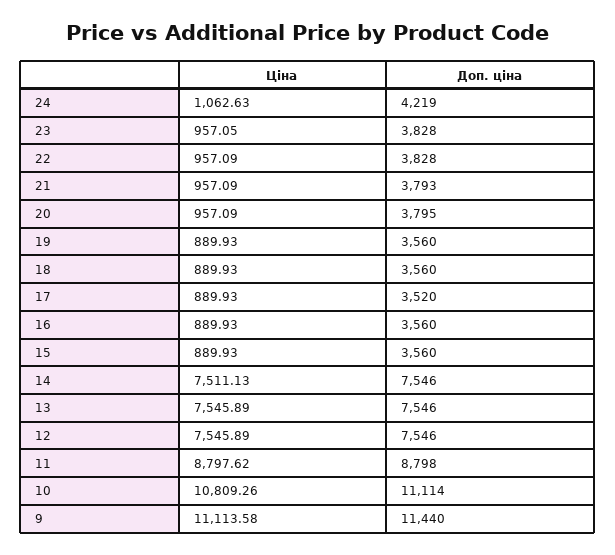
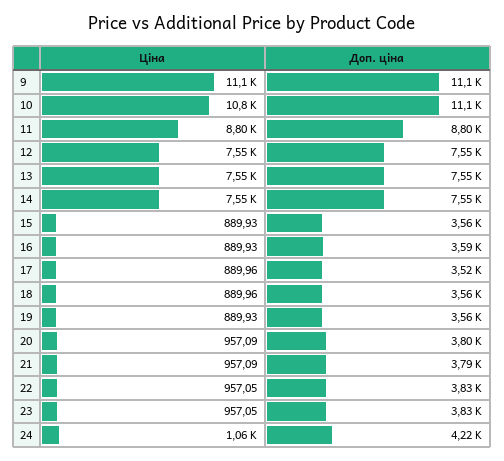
Ціна, 22: 957.09 -> 957.05
Ціна, 18: 889.93 -> 889.96
Ціна, 17: 889.93 -> 889.96
Доп. ціна, 16: 3560 -> 3590
Ціна, 14: 7511.13 -> 7550
Доп. ціна, 9: 11440 -> 11100

